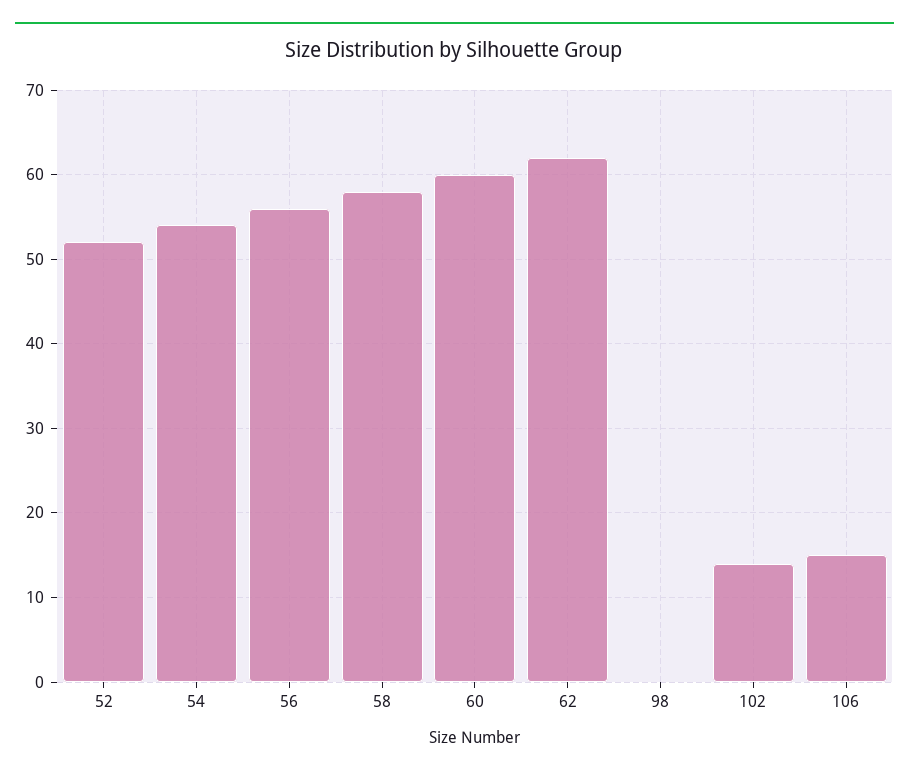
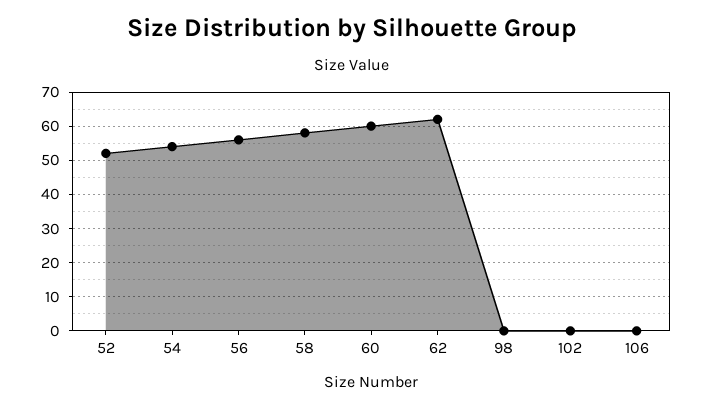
102: 14 -> 0
106: 15 -> 0

